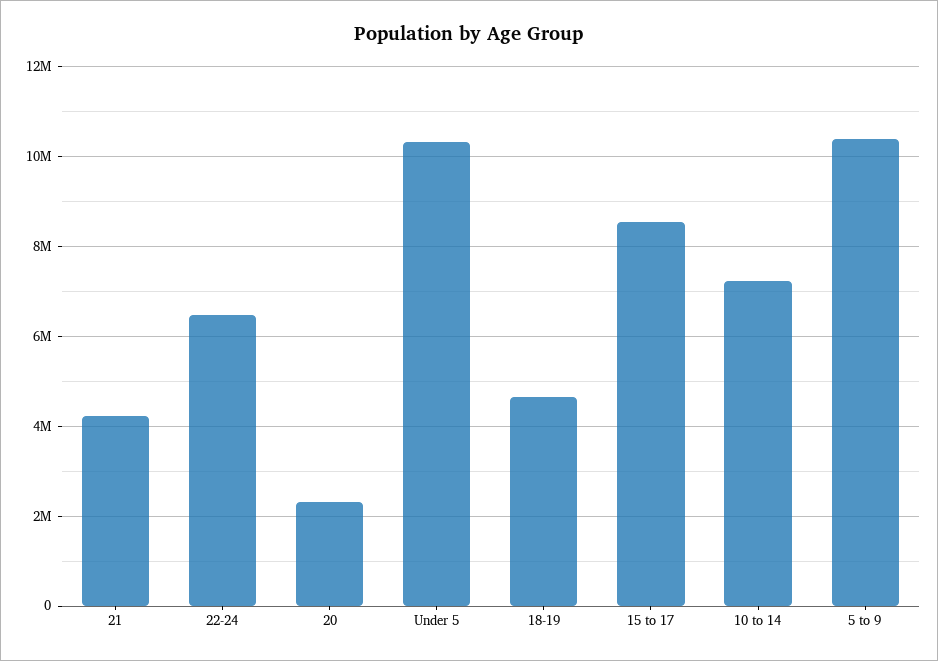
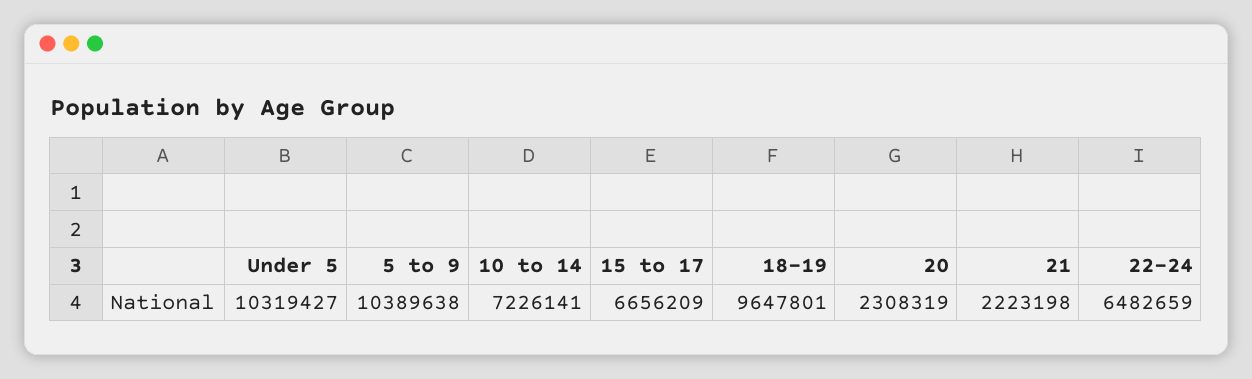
21: 4200000 -> 2223198
18-19: 4600000 -> 9647801
15 to 17: 8600000 -> 6656209

